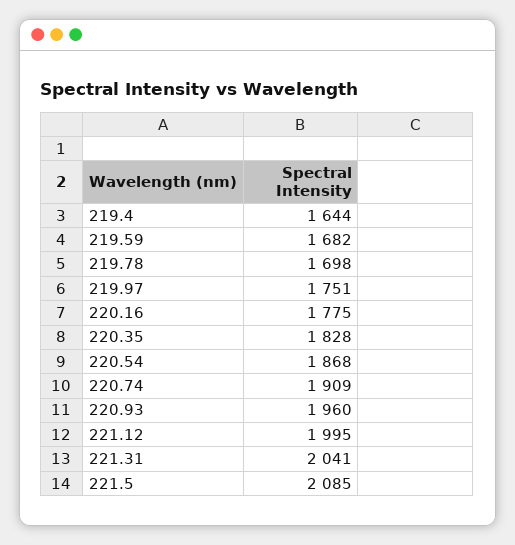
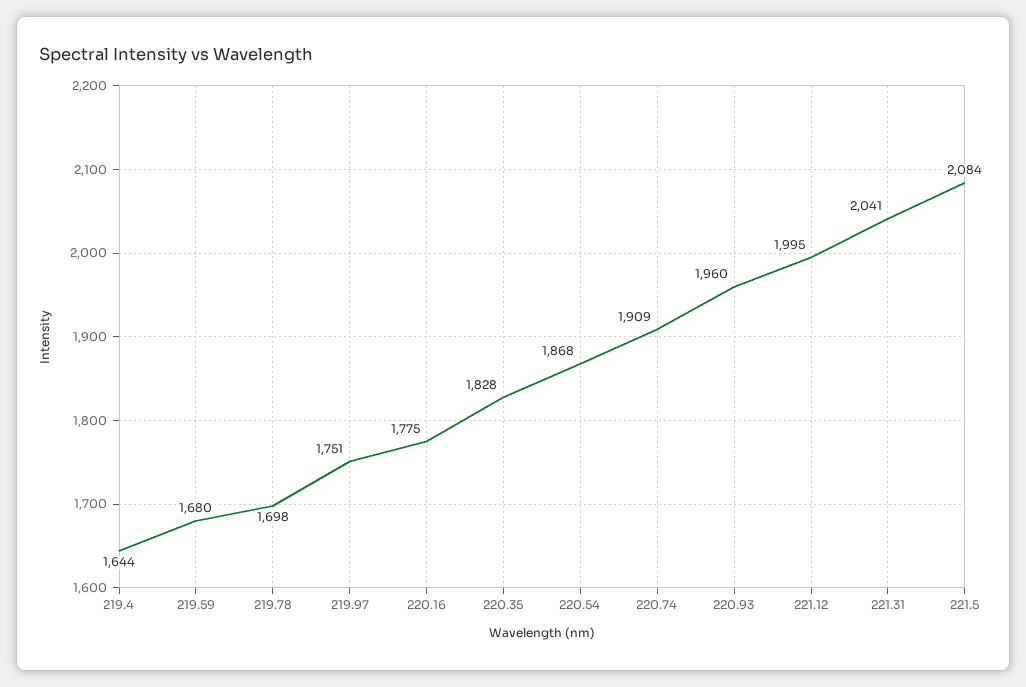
219.59: 1682 -> 1680
221.5: 2085 -> 2084

